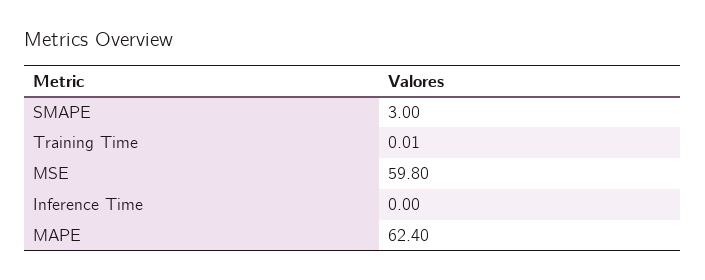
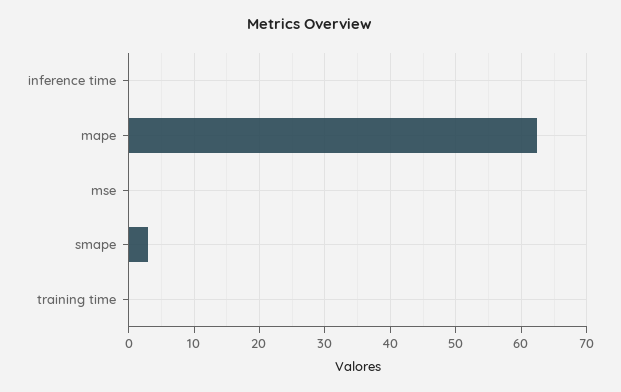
MSE: 59.8 -> 0

